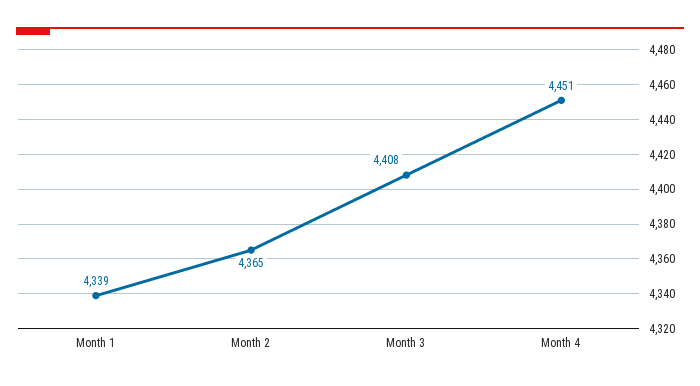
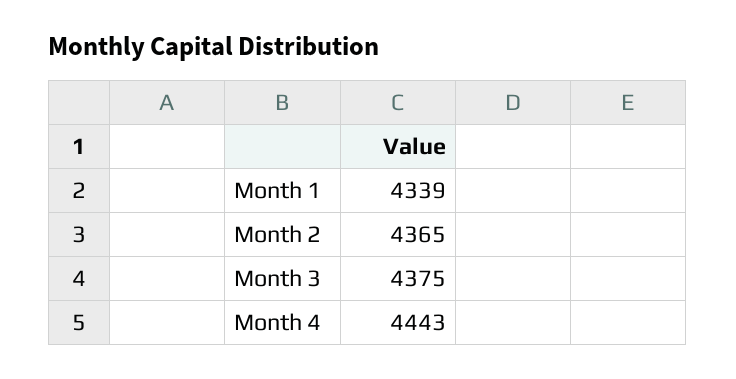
Month 3: 4408 -> 4375
Month 4: 4451 -> 4443

